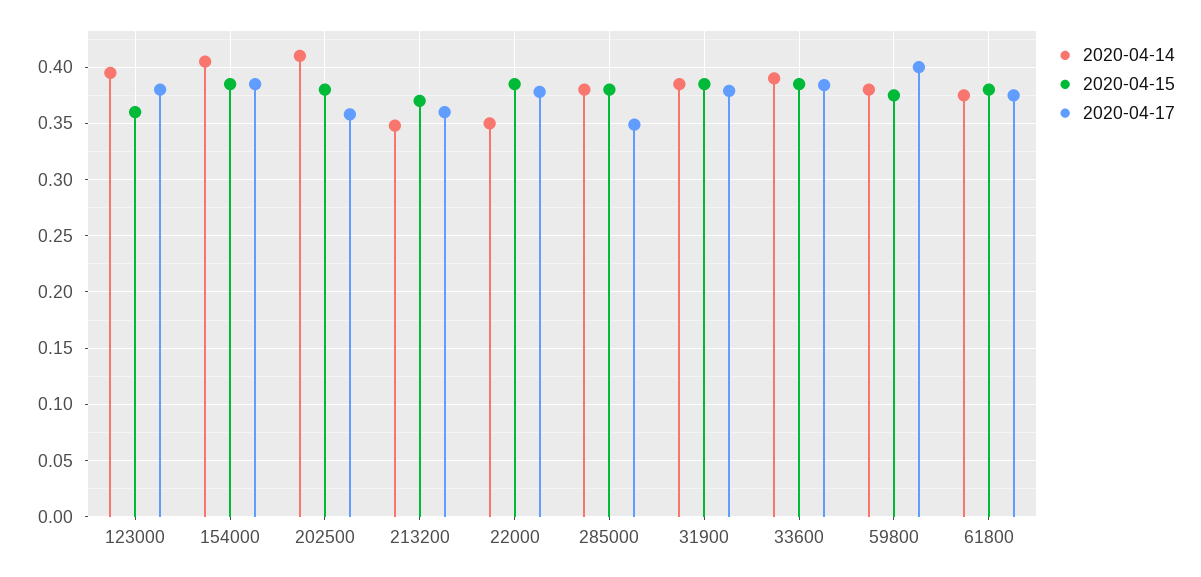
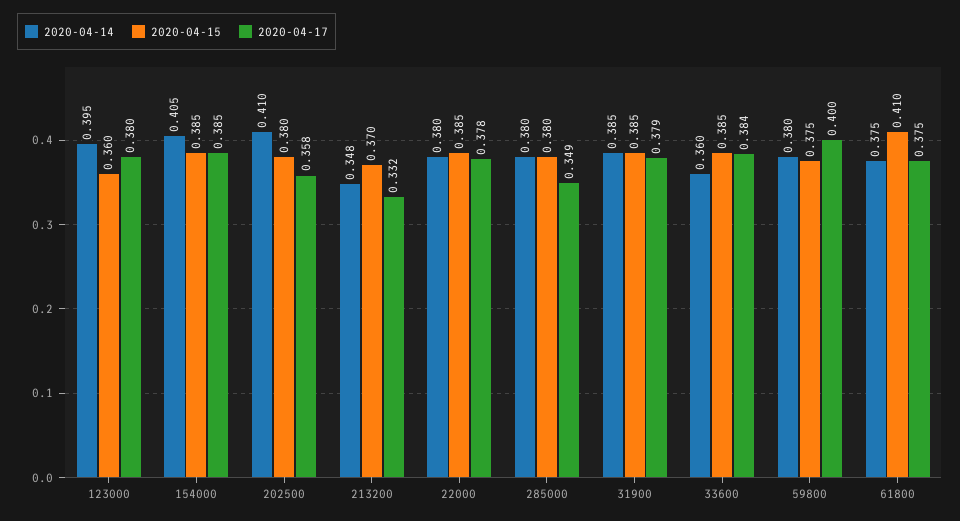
2020-04-17, 213200: 0.36 -> 0.332
2020-04-14, 22000: 0.35 -> 0.38
2020-04-14, 33600: 0.39 -> 0.36
2020-04-15, 61800: 0.38 -> 0.41

